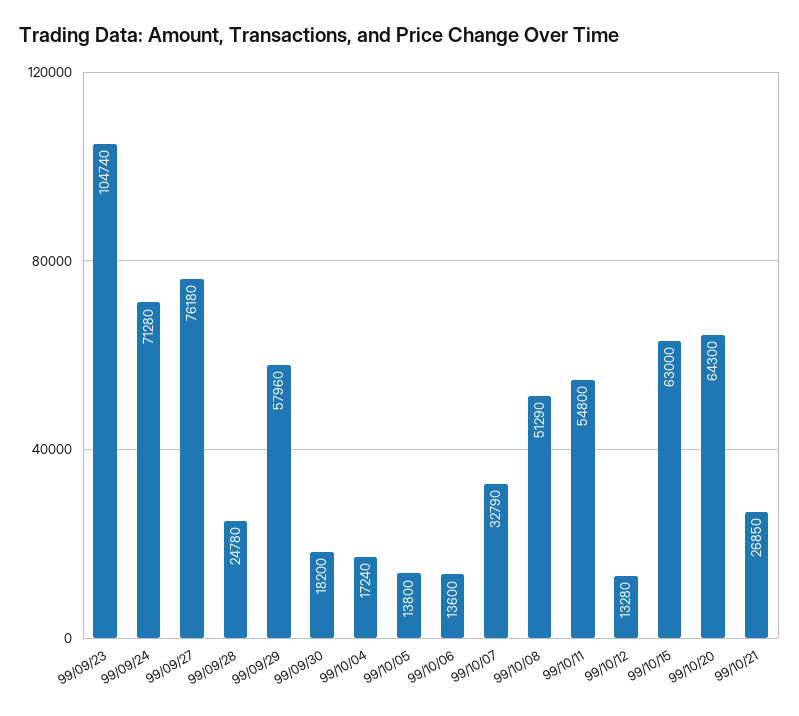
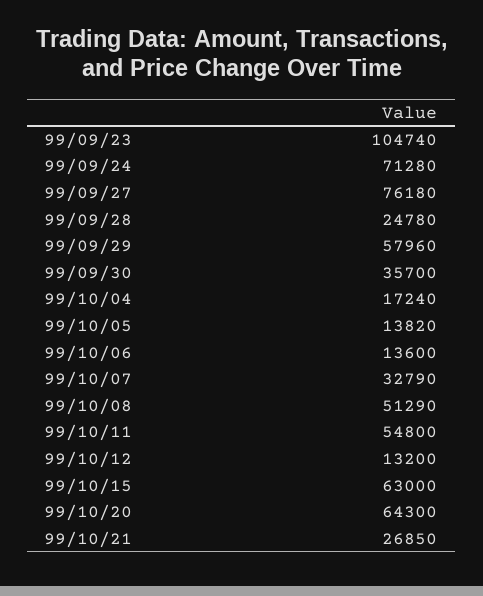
99/09/30: 18200 -> 35700
99/10/05: 13800 -> 13820
99/10/12: 13280 -> 13200

